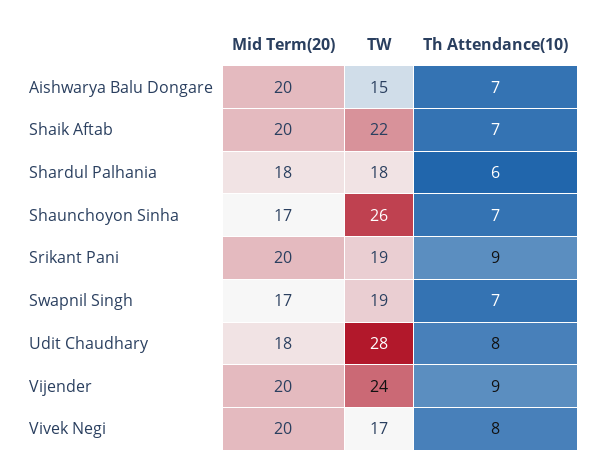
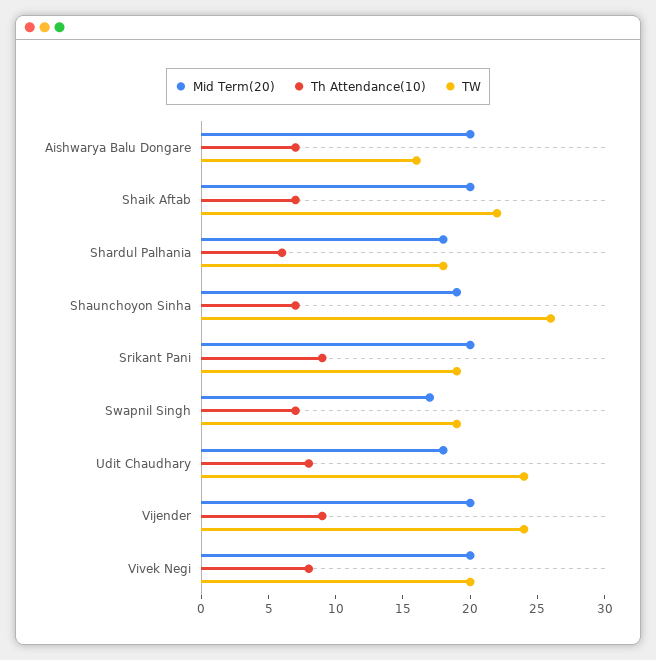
TW, Aishwarya Balu Dongare: 15 -> 16
Mid Term(20), Shaunchoyon Sinha: 17 -> 19
TW, Udit Chaudhary: 28 -> 24
TW, Vivek Negi: 17 -> 20

